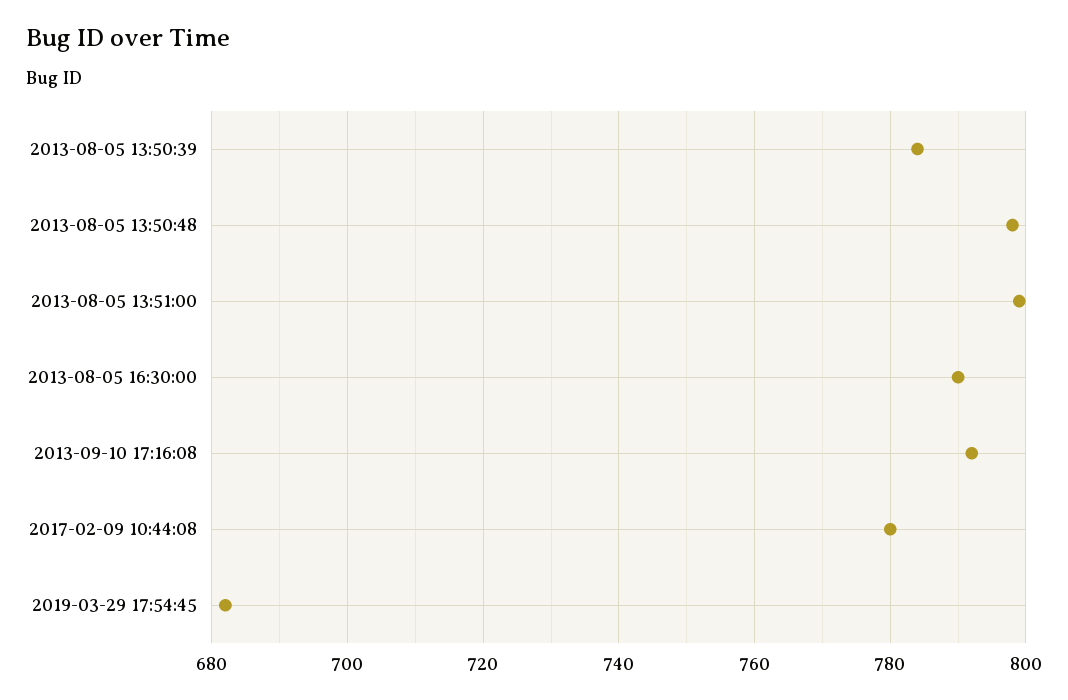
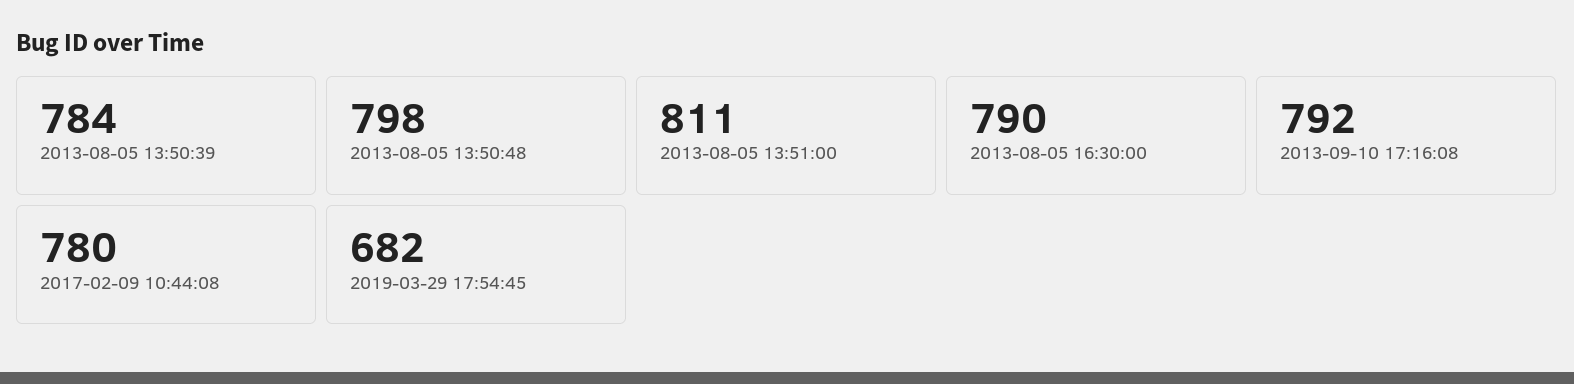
2013-08-05 13:51:00: 800 -> 811

